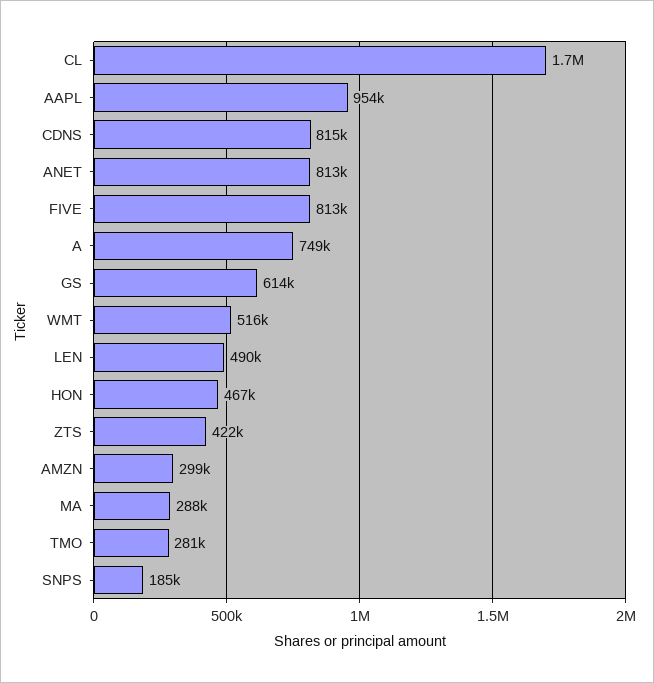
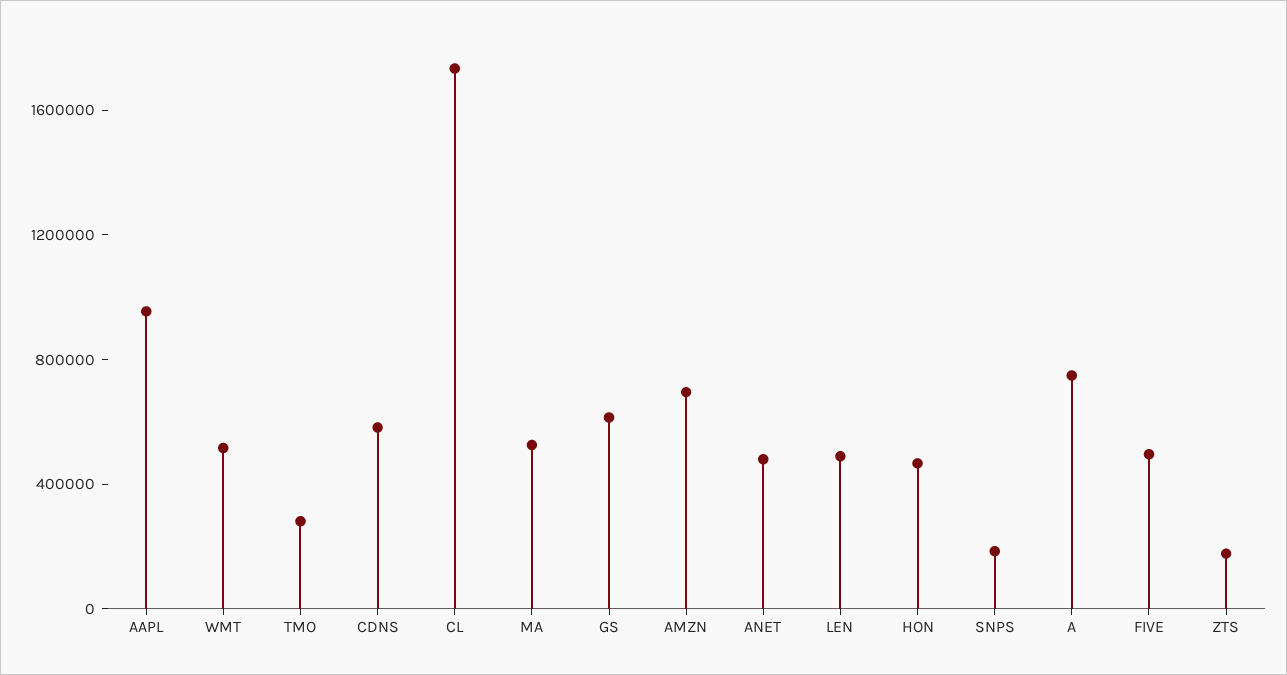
CDNS: 815000 -> 600000
ANET: 813000 -> 500000
FIVE: 813000 -> 500000
ZTS: 422000 -> 200000
AMZN: 299000 -> 700000
MA: 288000 -> 500000

